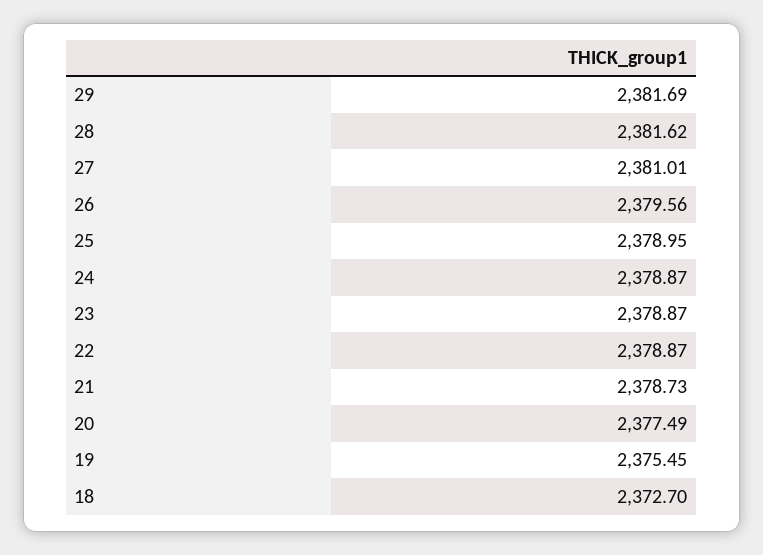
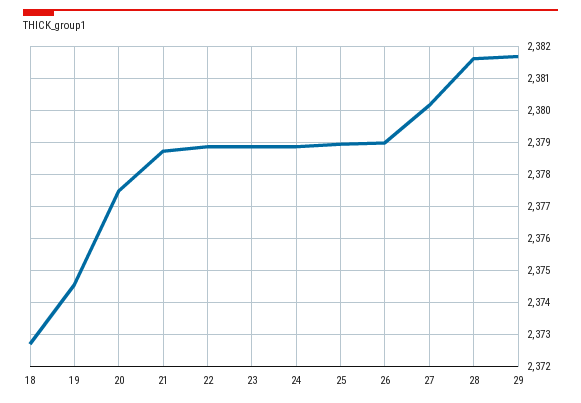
27: 2381.01 -> 2380.2
26: 2379.56 -> 2379
19: 2375.45 -> 2374.6

